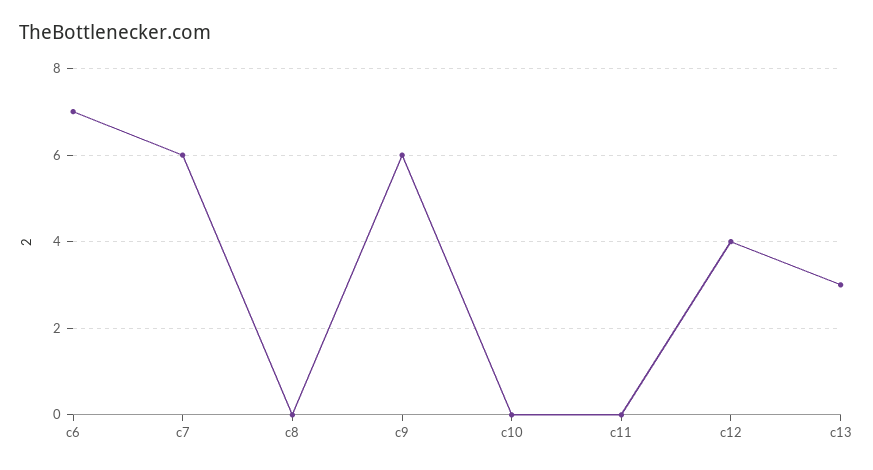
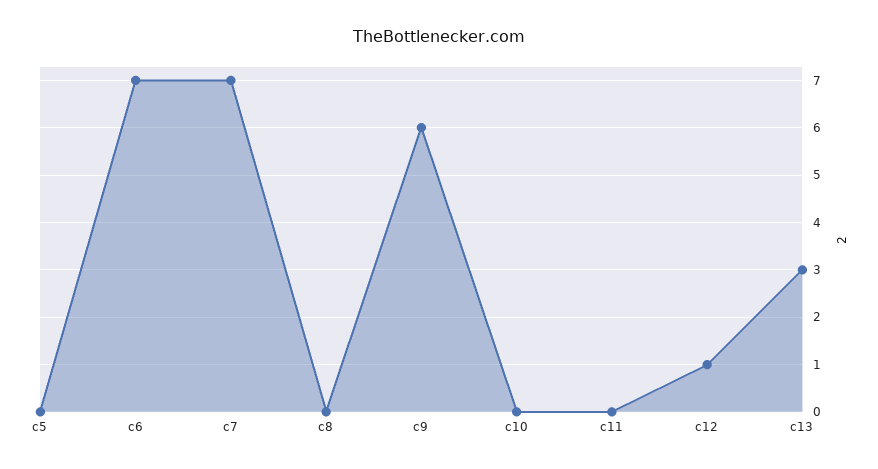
c7: 6 -> 7
c12: 4 -> 1
c5: none -> 0

